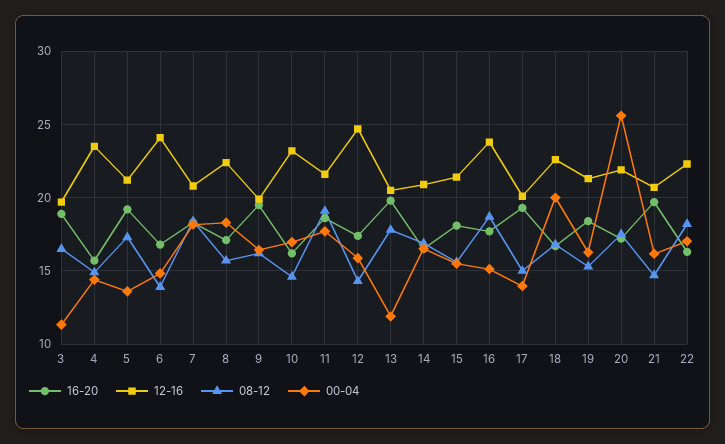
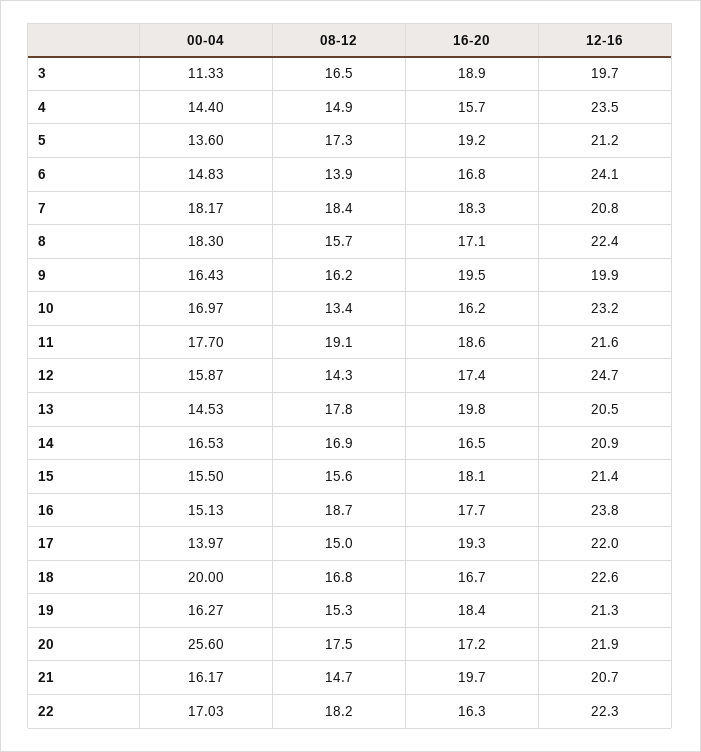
08-12, 10: 14.5 -> 13.4
00-04, 13: 12 -> 14.53
12-16, 17: 20 -> 22

